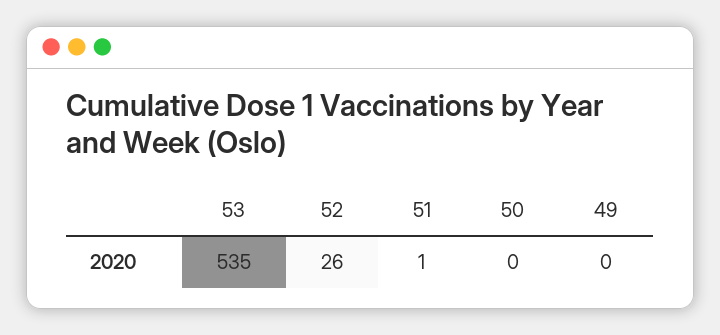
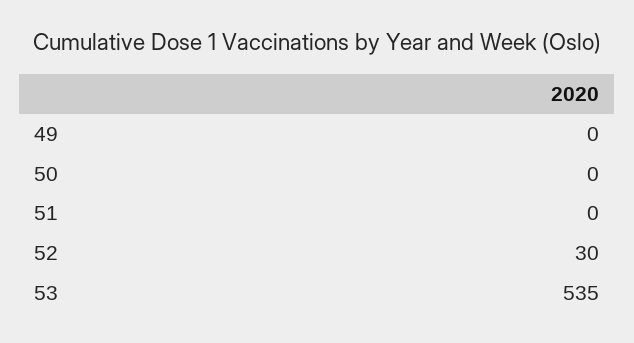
52: 26 -> 30
51: 1 -> 0

